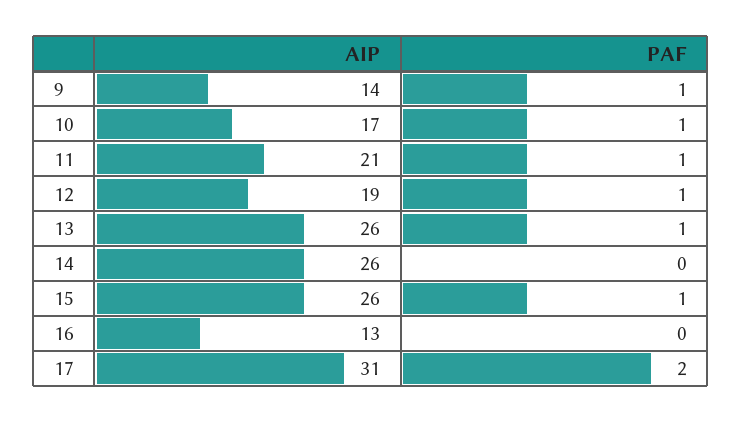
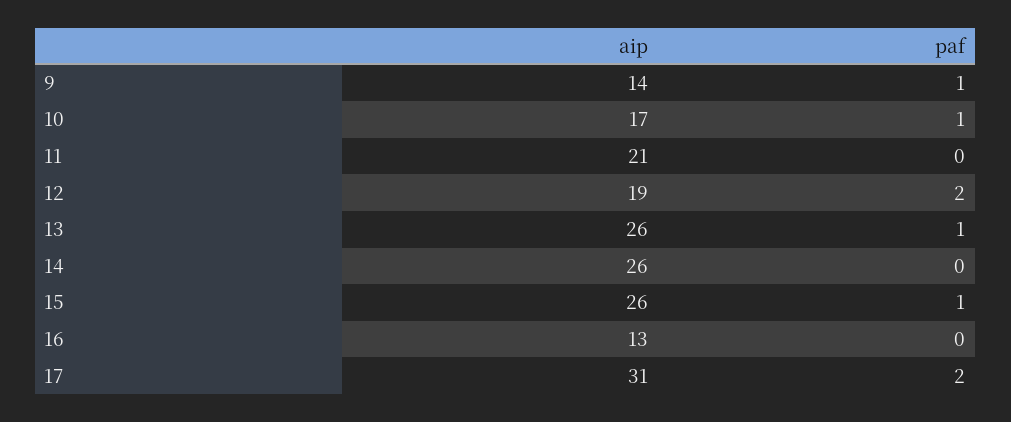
PAF, 11: 1 -> 0
PAF, 12: 1 -> 2

